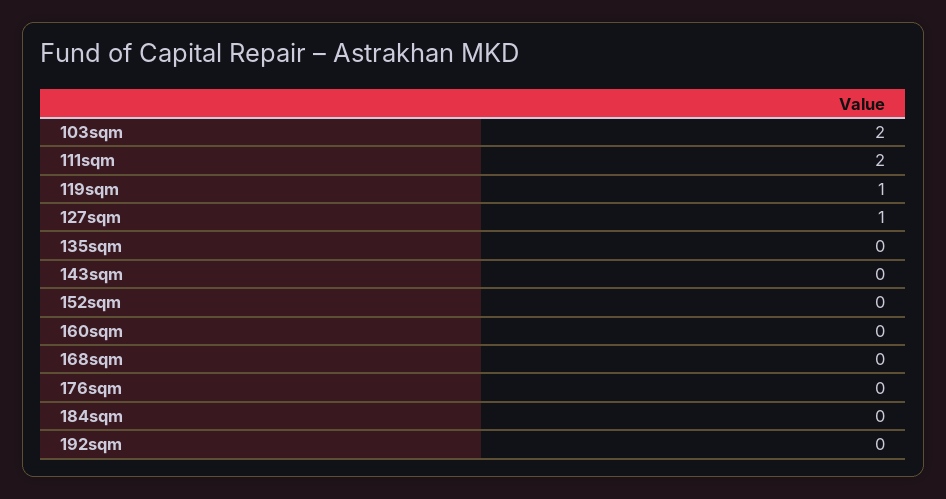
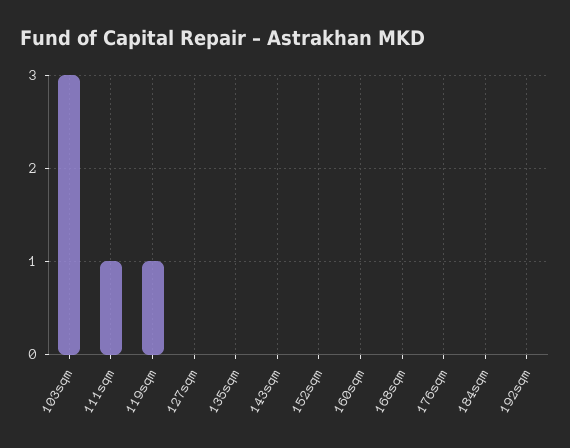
103sqm: 2 -> 3
111sqm: 2 -> 1
127sqm: 1 -> 0

